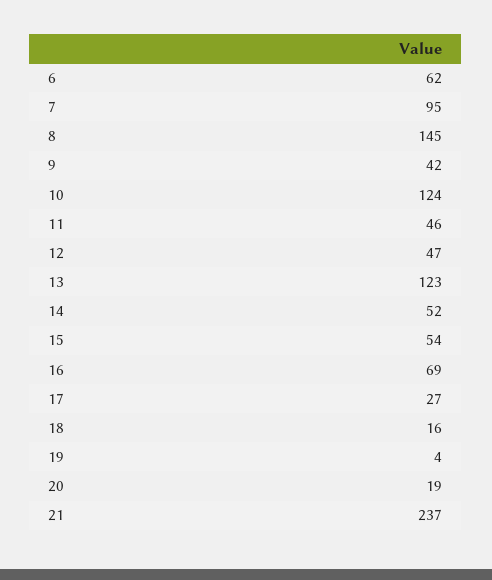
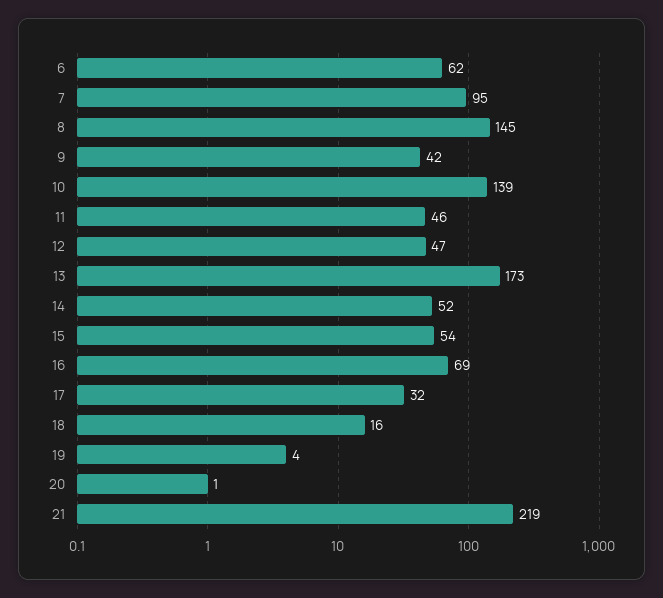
10: 124 -> 139
13: 123 -> 173
17: 27 -> 32
20: 19 -> 1
21: 237 -> 219

